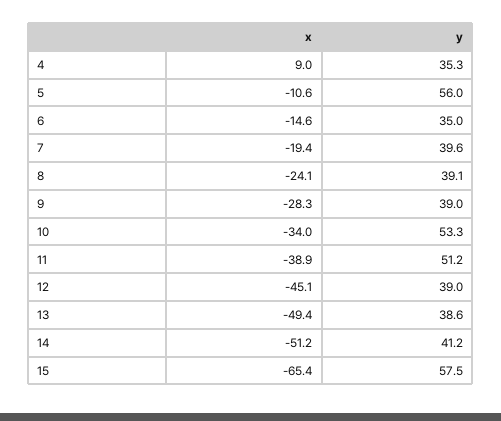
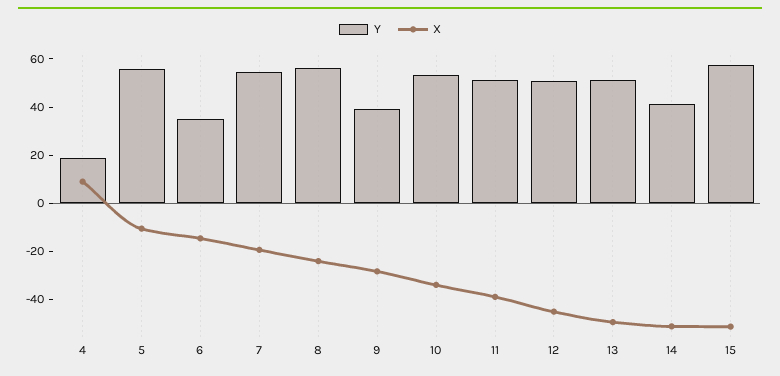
y, 4: 35.3 -> 20
y, 7: 39.6 -> 55
y, 8: 39.1 -> 55
y, 12: 39 -> 50
y, 13: 38.6 -> 50
x, 15: -65.4 -> -50

